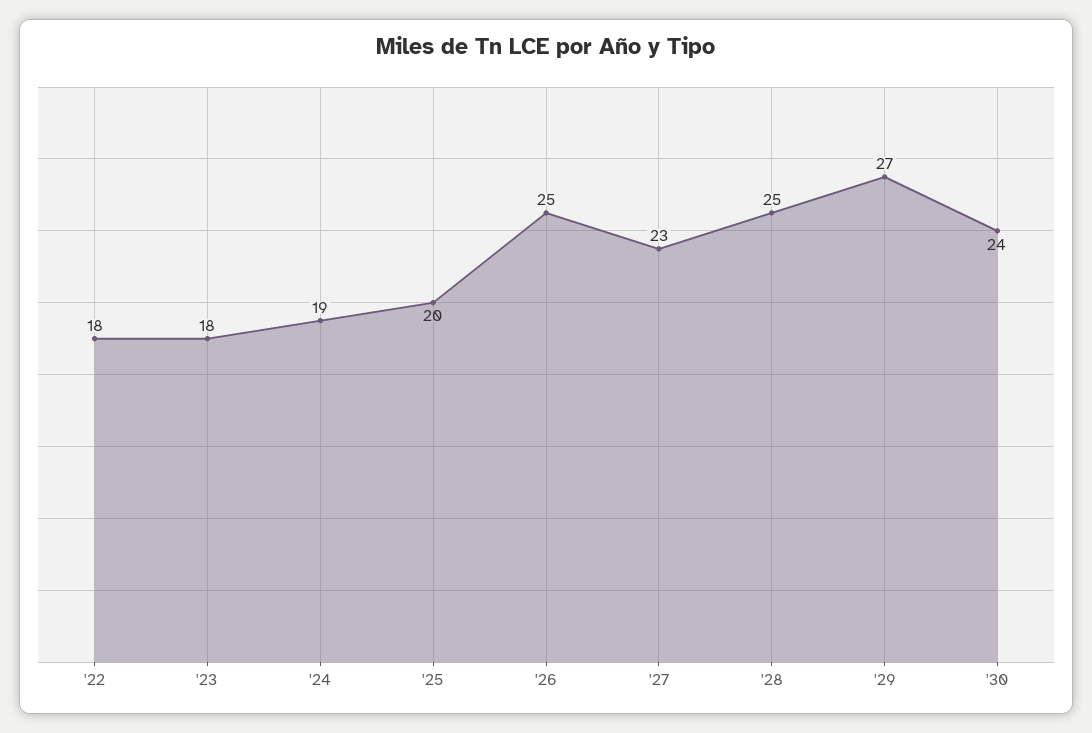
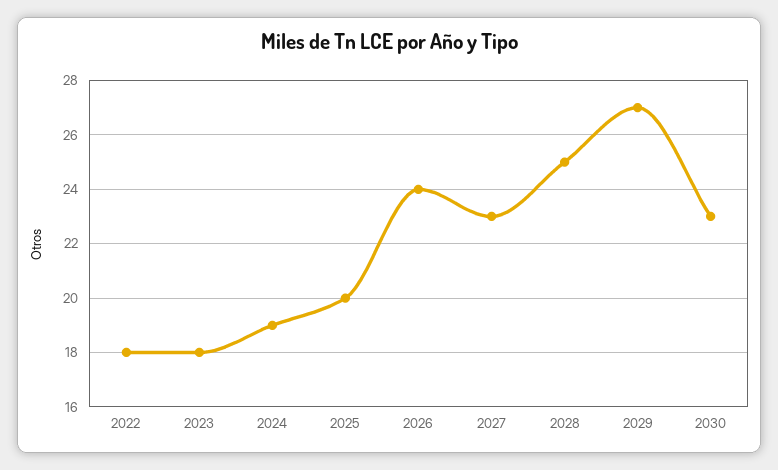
'26: 25 -> 24
'30: 24 -> 23

